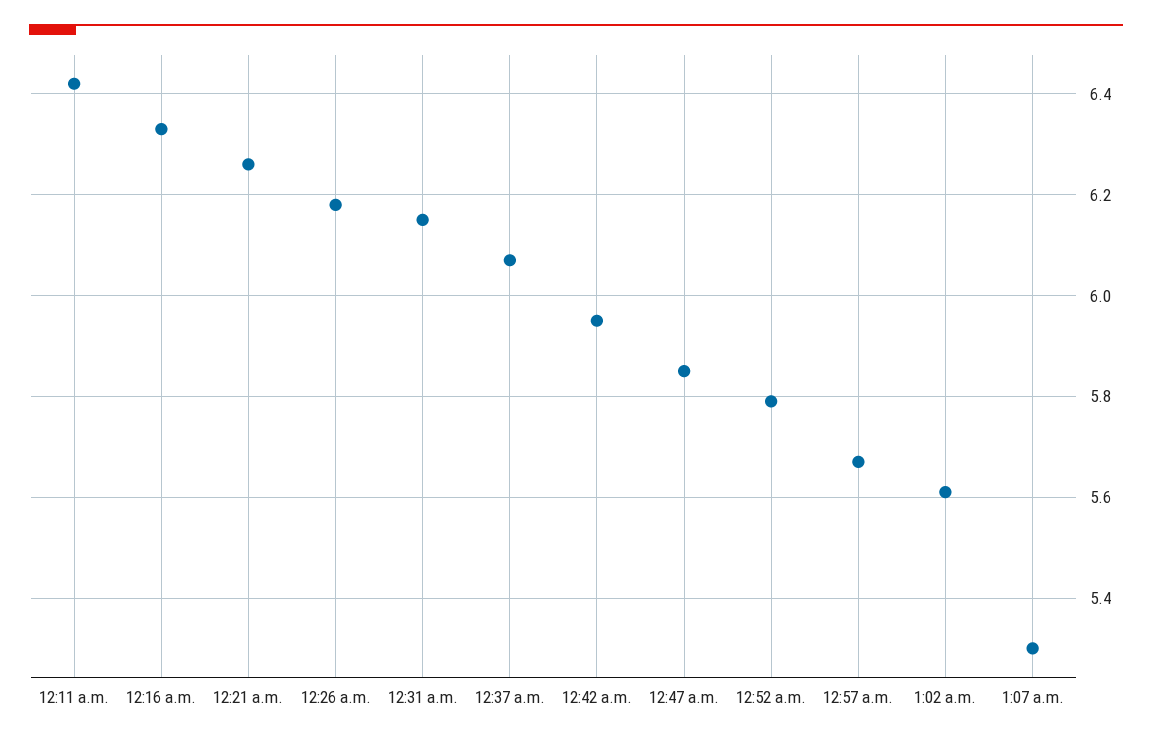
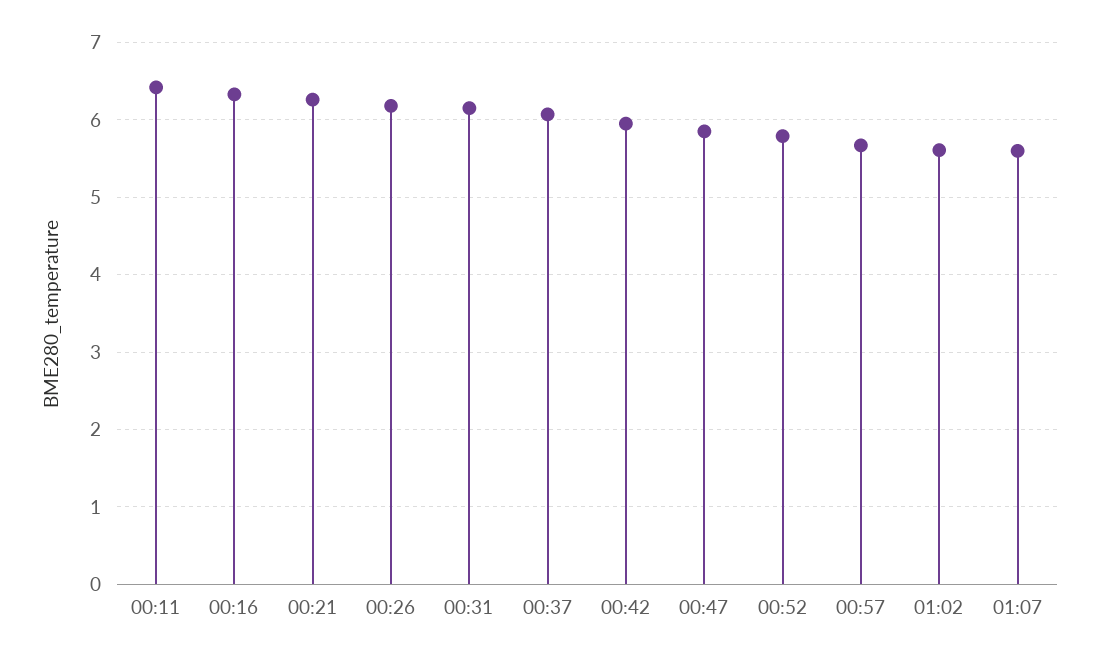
1:07 a.m.: 5.3 -> 5.6

